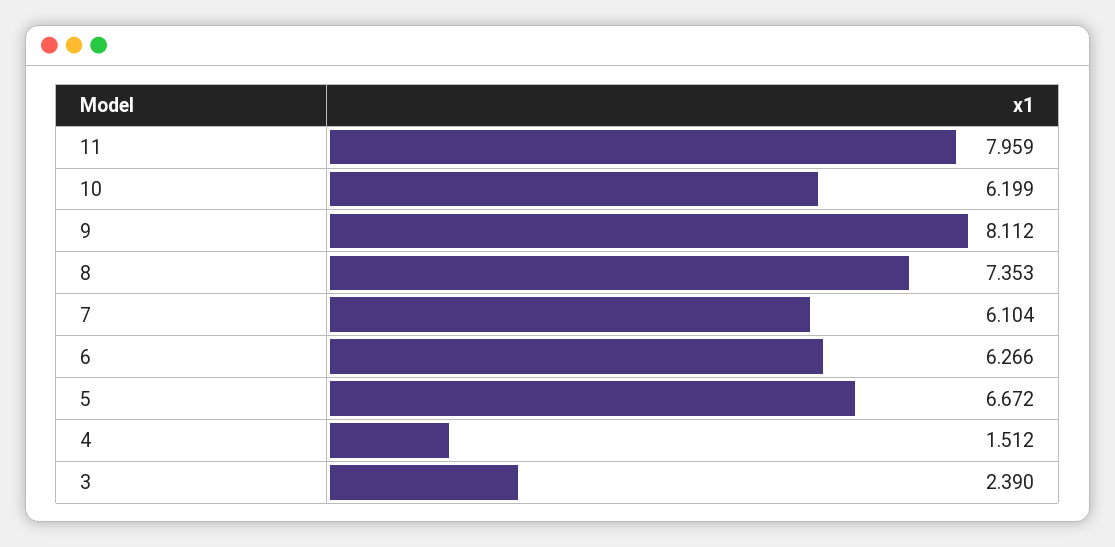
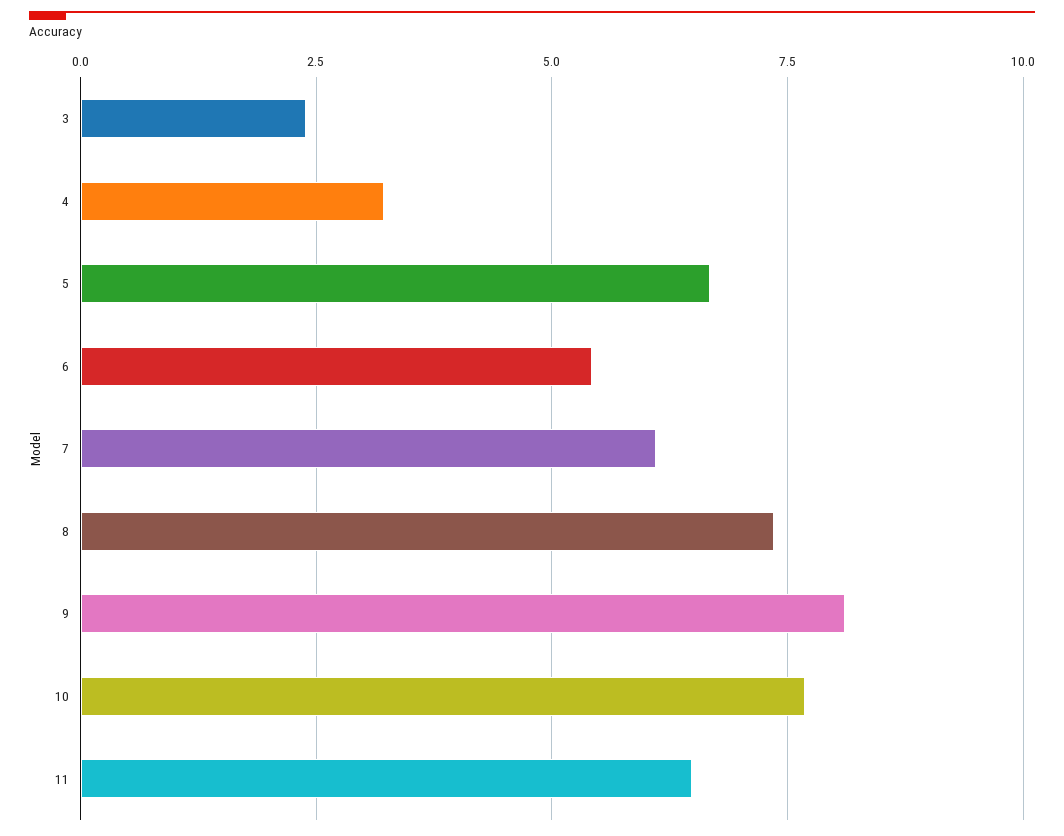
11: 7.959 -> 6.5
10: 6.199 -> 7.75
6: 6.266 -> 5.5
4: 1.512 -> 3.25

